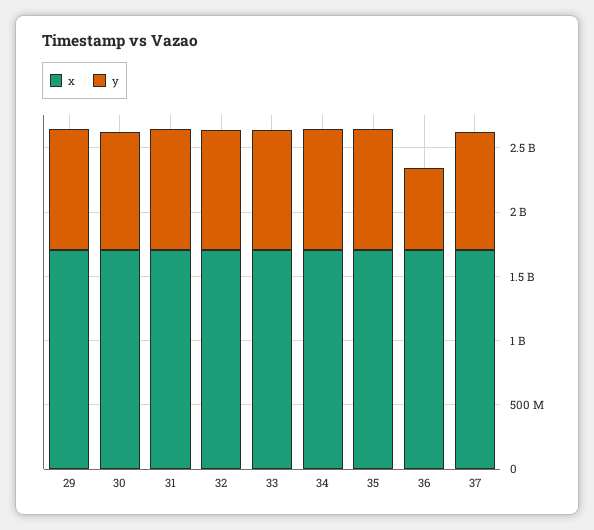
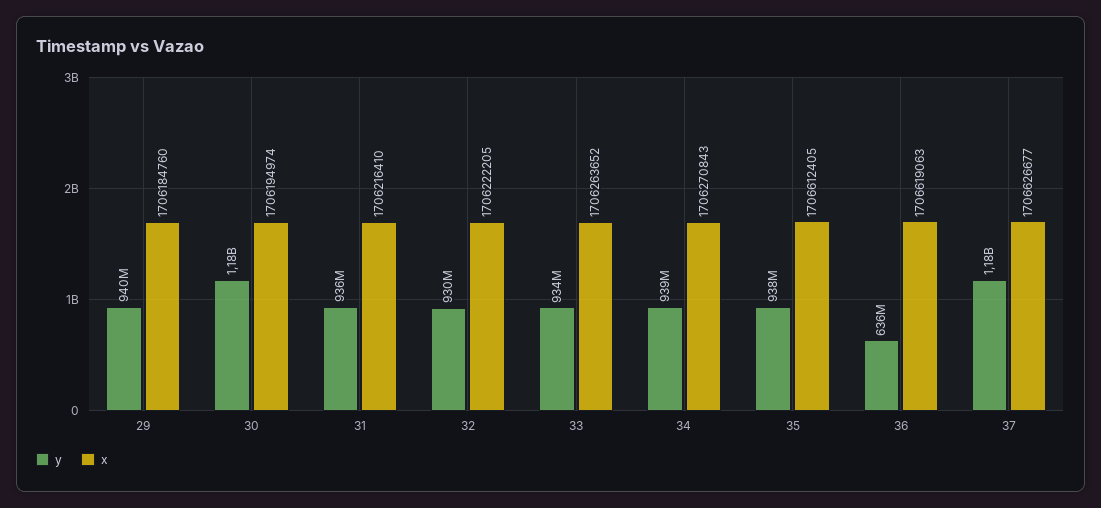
y, 30: 900000000 -> 1180000000
y, 37: 900000000 -> 1180000000

